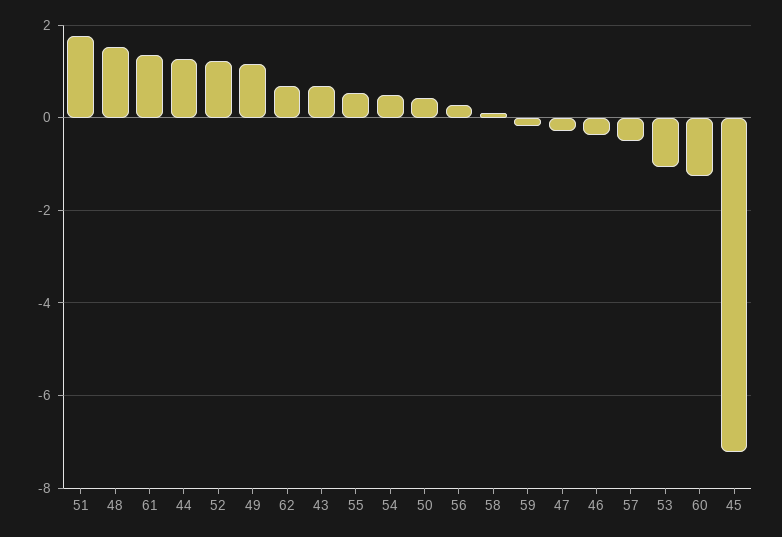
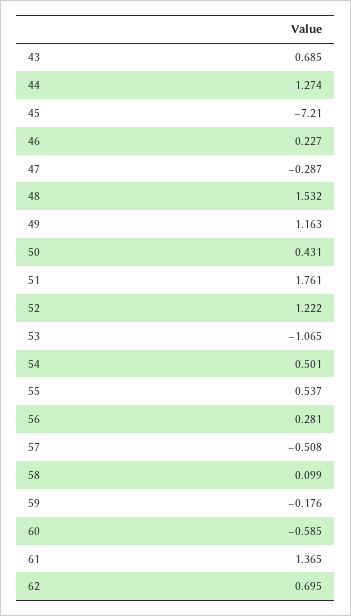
46: -0.4 -> 0.227
60: -1.2 -> -0.585

